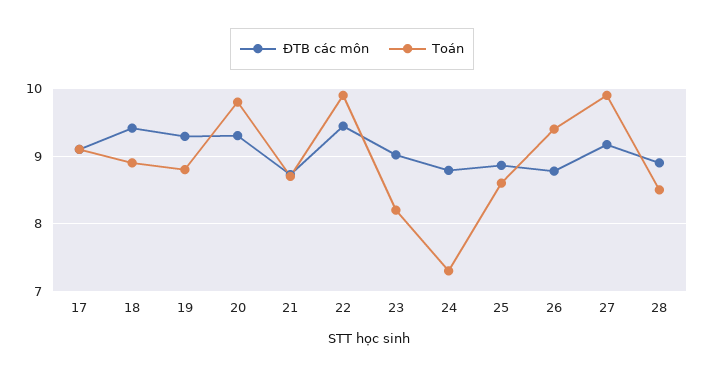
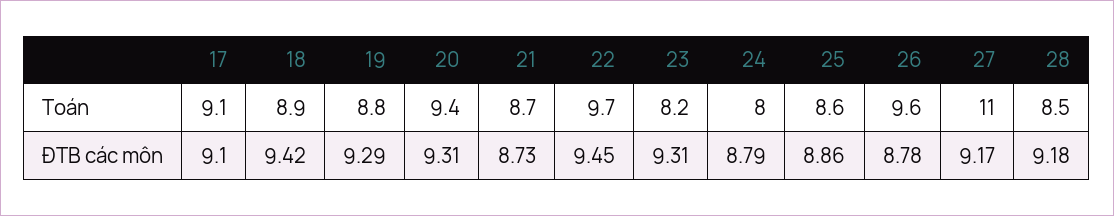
Toán, 20: 9.8 -> 9.4
Toán, 22: 9.9 -> 9.7
ĐTB các môn, 23: 9 -> 9.31
Toán, 24: 7.3 -> 8
Toán, 26: 9.4 -> 9.6
Toán, 27: 9.9 -> 11
ĐTB các môn, 28: 8.9 -> 9.18

